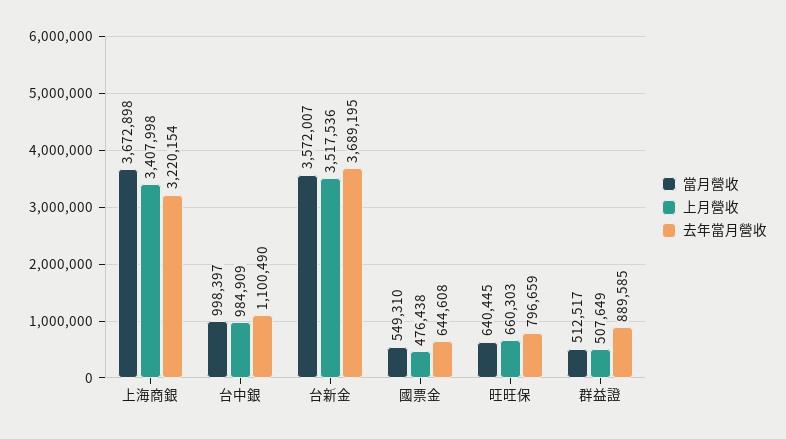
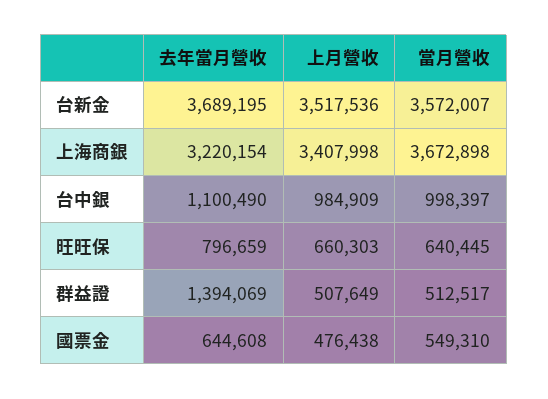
去年當月營收, 群益證: 889585 -> 1394069

